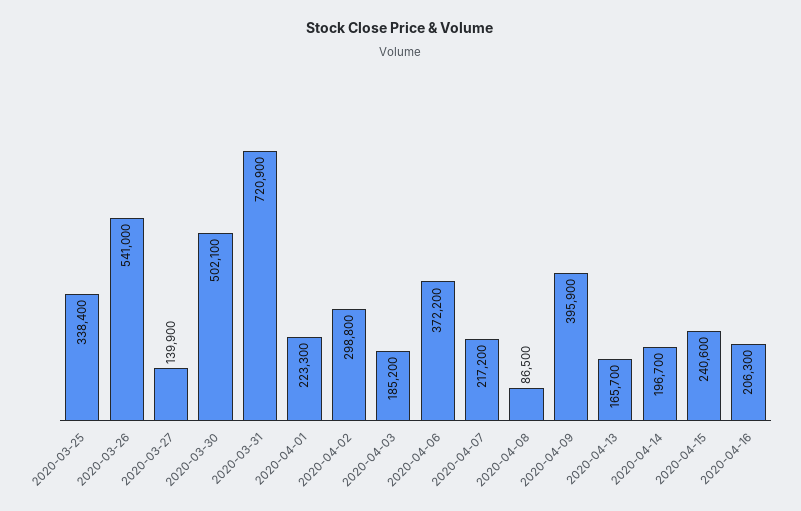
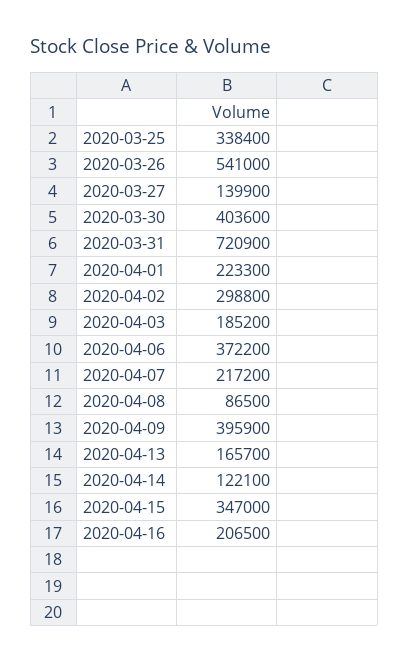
2020-03-30: 502100 -> 403600
2020-04-14: 196700 -> 122100
2020-04-15: 240600 -> 347000
2020-04-16: 206300 -> 206500

